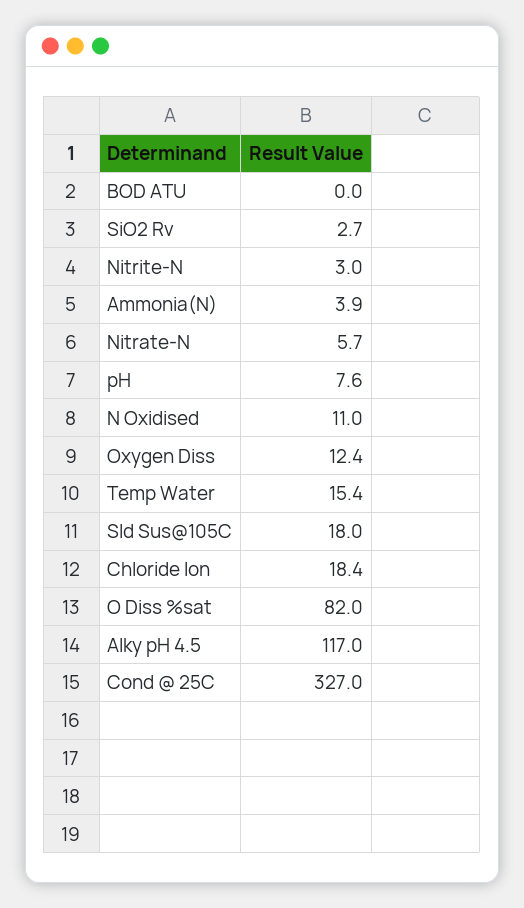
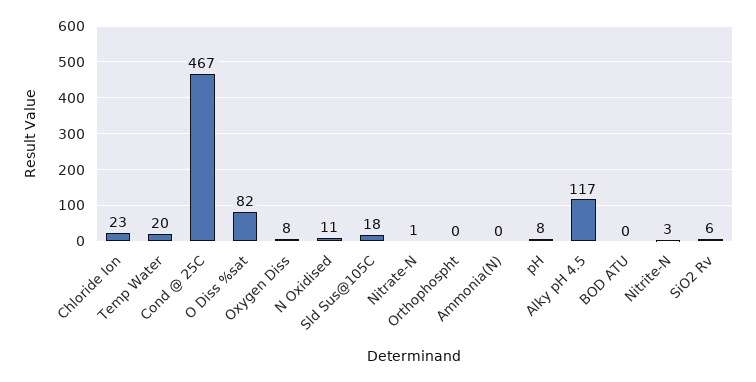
SiO2 Rv: 2.7 -> 6
Ammonia(N): 3.9 -> 0
Nitrate-N: 5.7 -> 1
Oxygen Diss: 12.4 -> 8
Temp Water: 15.4 -> 20
Chloride Ion: 18.4 -> 23
Cond @ 25C: 327 -> 467
Orthophospht: none -> 0

